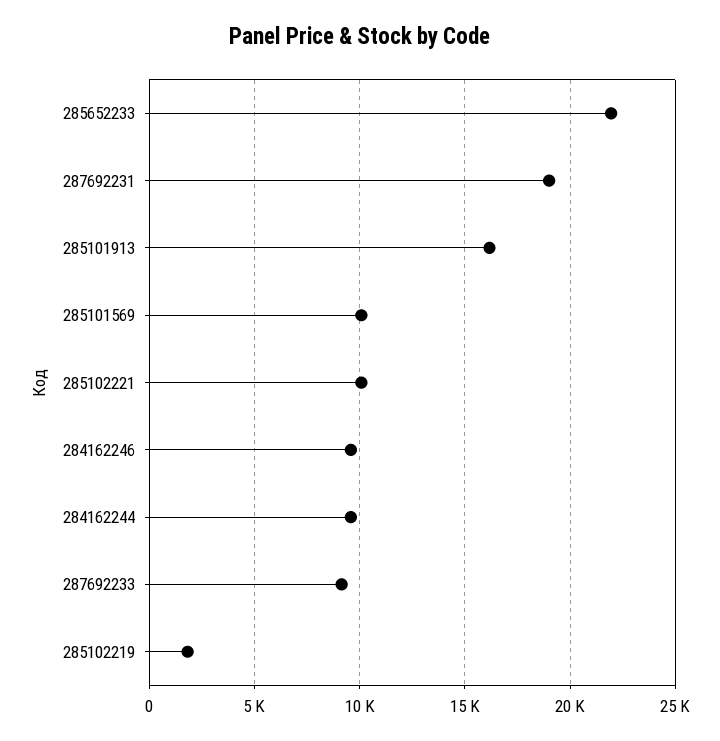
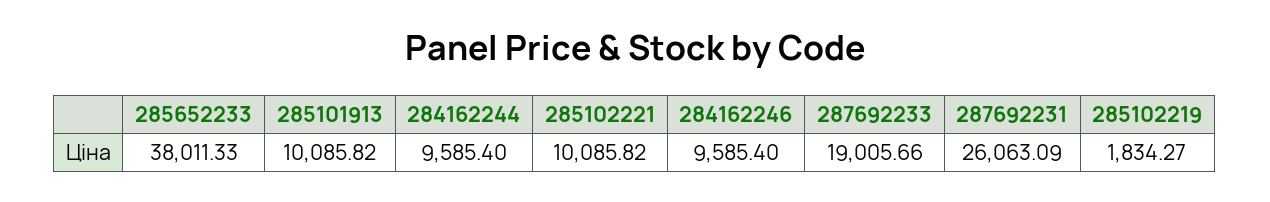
285652233: 22000 -> 38011.33
287692231: 19000 -> 26063.09
285101913: 16000 -> 10085.82
285101569: 10000 -> none
287692233: 9000 -> 19005.66

